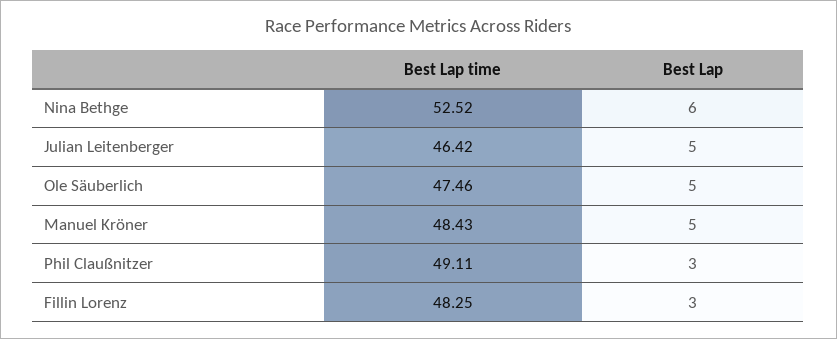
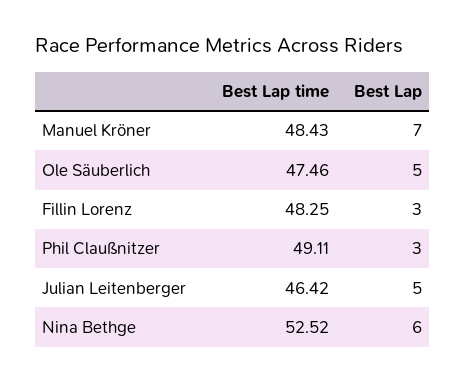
Best Lap, Manuel Kröner: 5 -> 7

